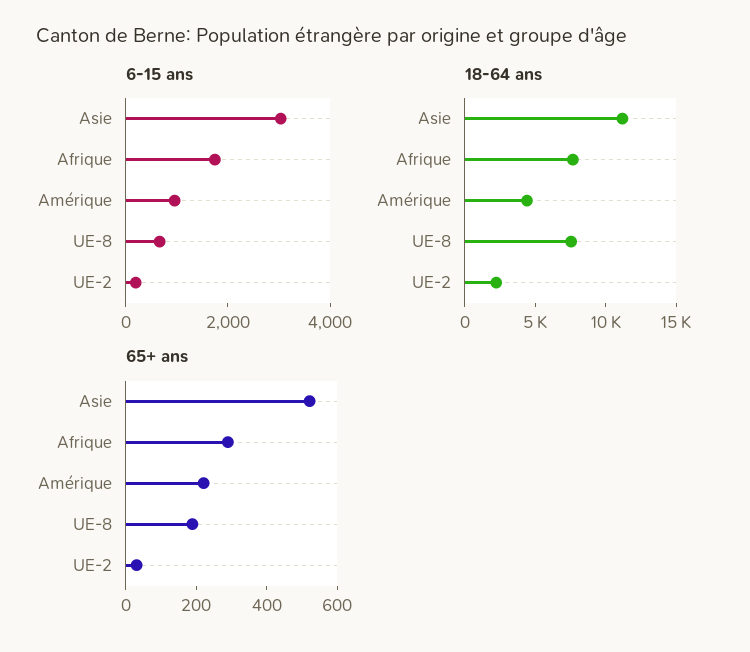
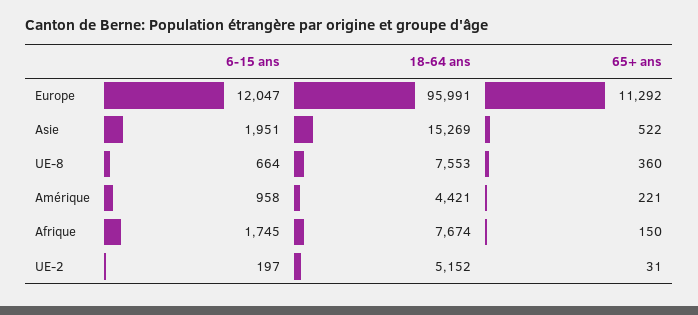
6-15 ans, Asie: 3000 -> 1951
18-64 ans, Asie: 11000 -> 15269
18-64 ans, UE-2: 2000 -> 5152
65+ ans, Afrique: 300 -> 150
65+ ans, UE-8: 200 -> 360
6-15 ans, Europe: none -> 12047
18-64 ans, Europe: none -> 95991
65+ ans, Europe: none -> 11292

